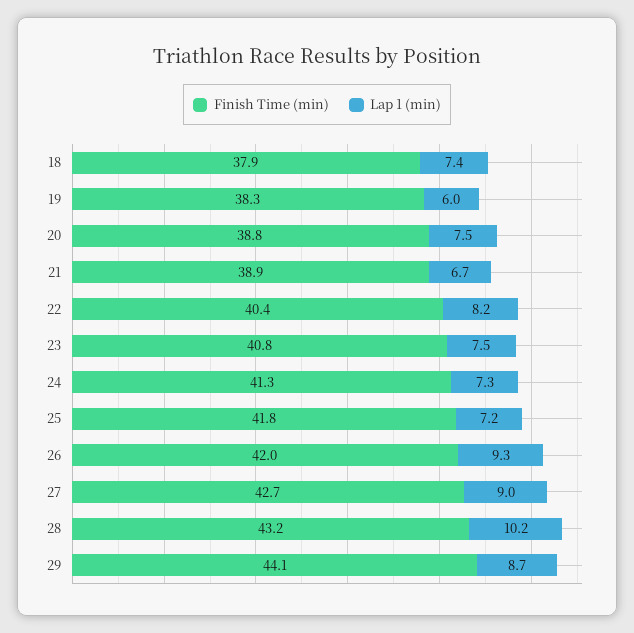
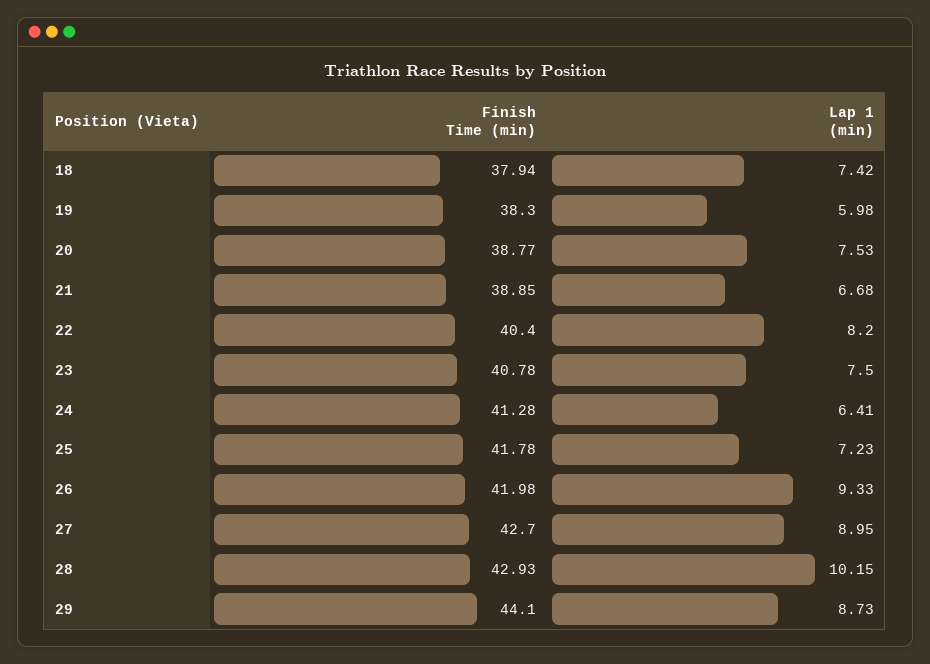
Lap 1 (min), 24: 7.3 -> 6.41
Finish Time (min), 28: 43.2 -> 42.93

